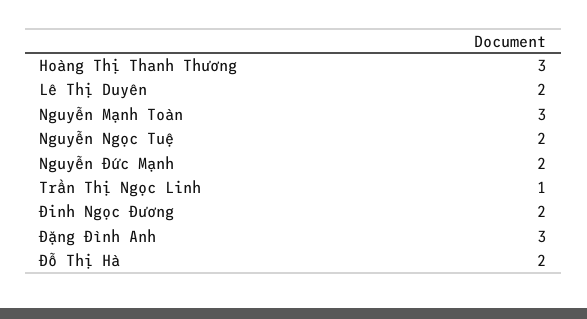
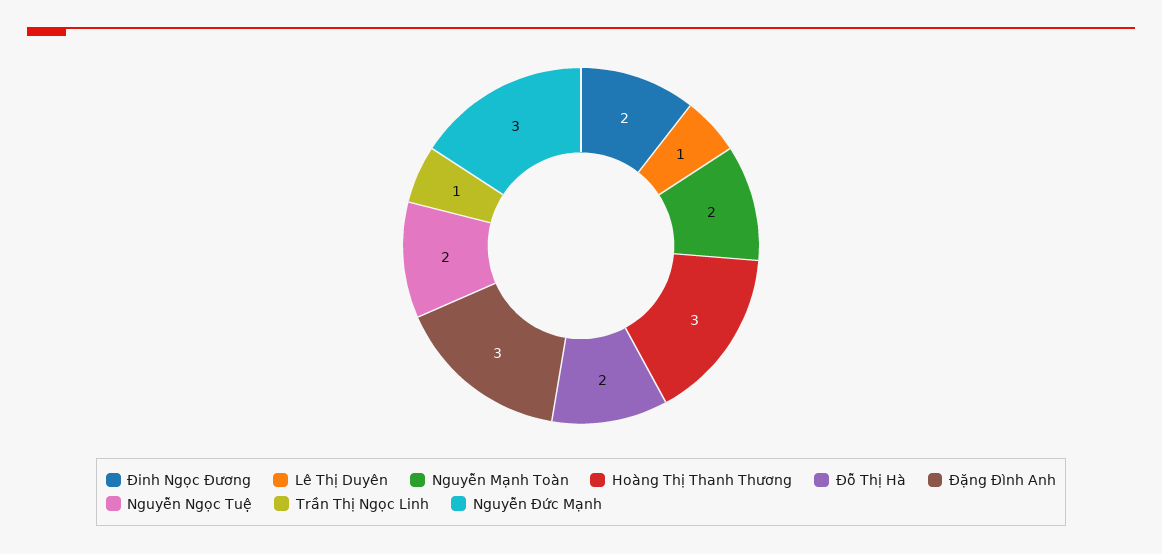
Lê Thị Duyên: 2 -> 1
Nguyễn Mạnh Toàn: 3 -> 2
Nguyễn Đức Mạnh: 2 -> 3

